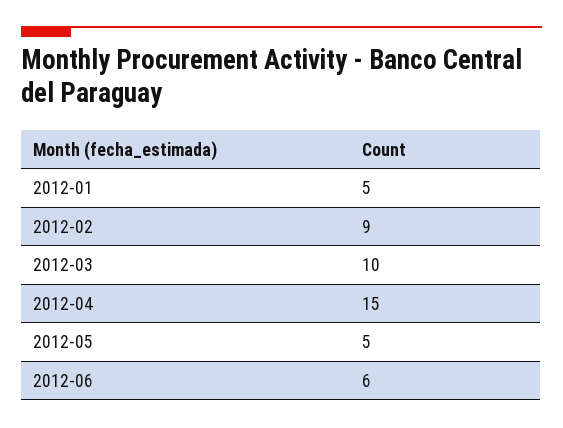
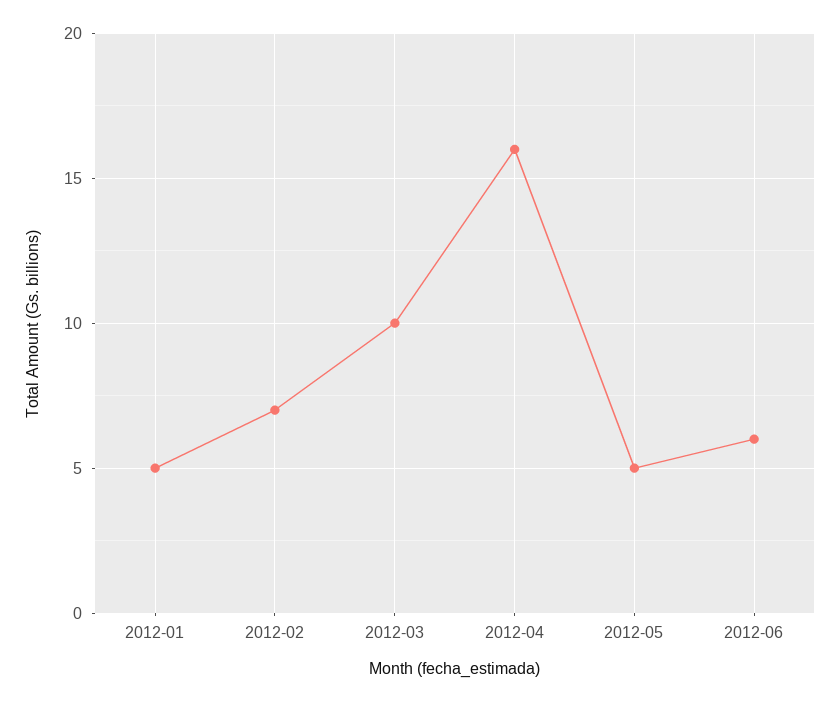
2012-02: 9 -> 7
2012-04: 15 -> 16

